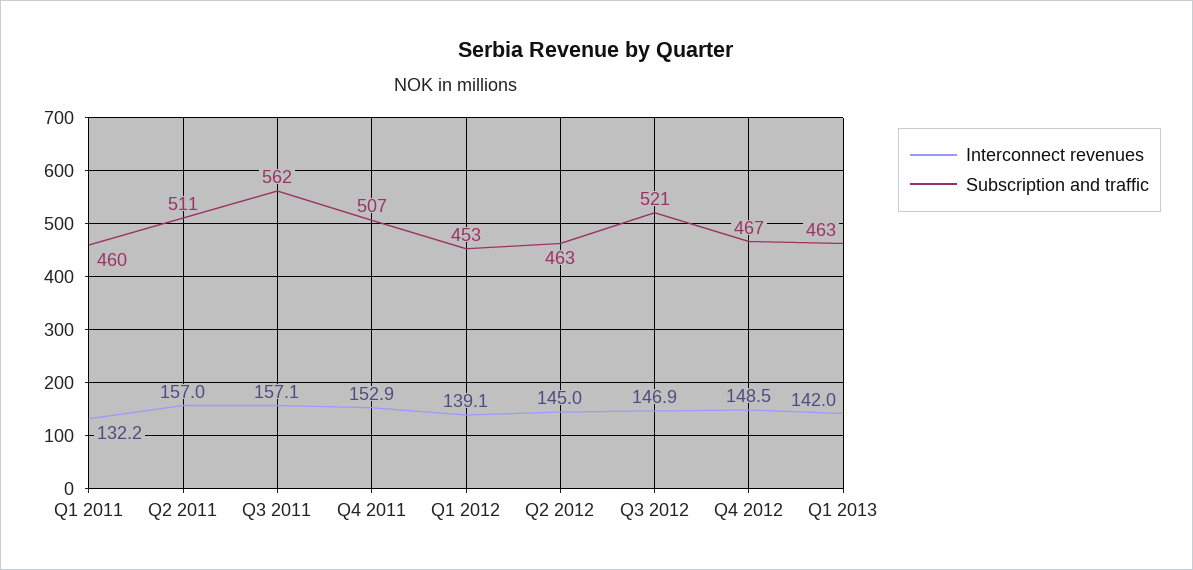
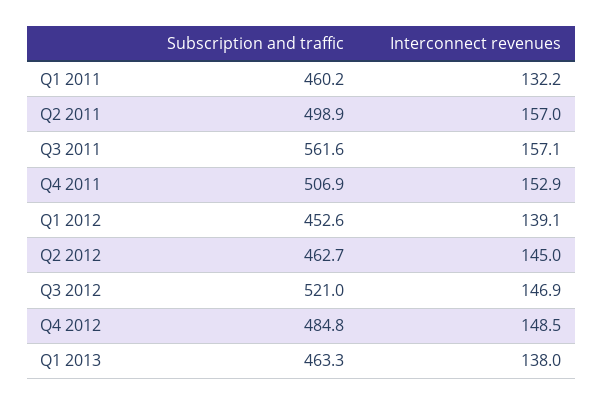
Subscription and traffic, Q2 2011: 511 -> 498.9
Subscription and traffic, Q4 2012: 467 -> 484.8
Interconnect revenues, Q1 2013: 142 -> 138

